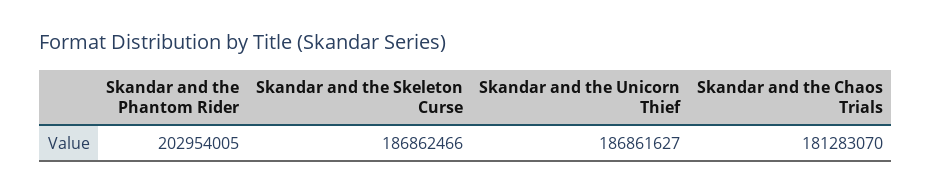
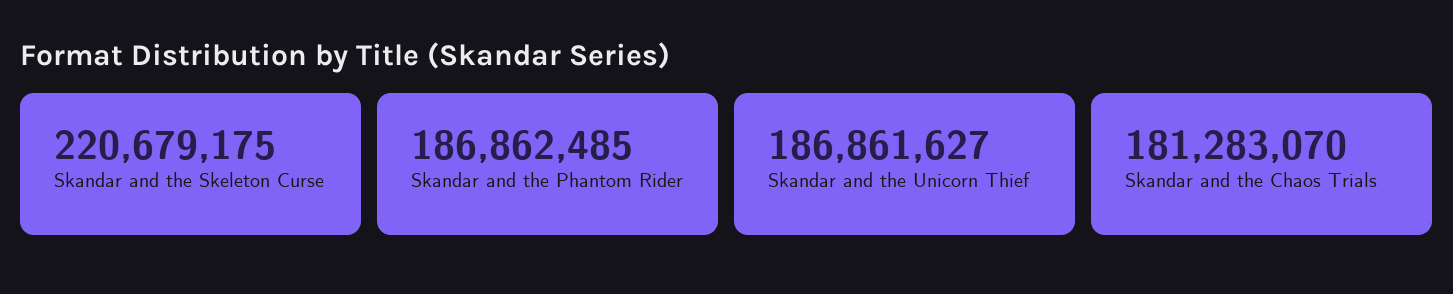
Skandar and the Phantom Rider: 202954005 -> 186862485
Skandar and the Skeleton Curse: 186862466 -> 220679175

